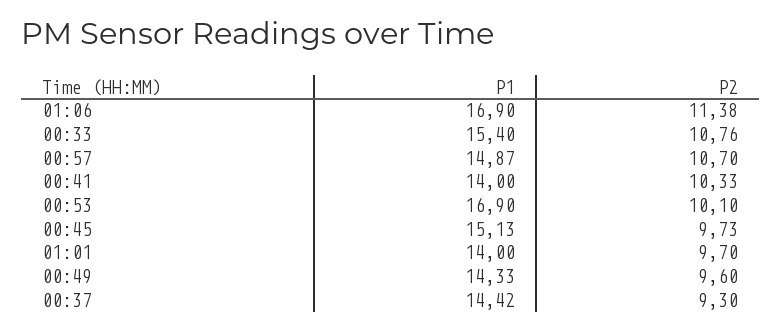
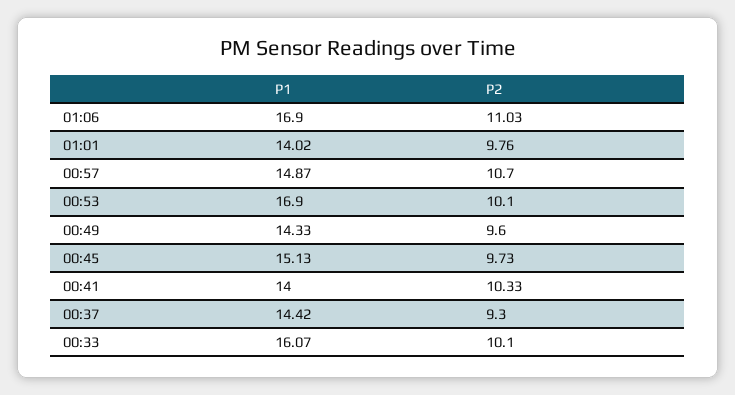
P2, 01:06: 11.38 -> 11.03
P1, 00:33: 15.4 -> 16.07
P2, 00:33: 10.76 -> 10.1
P1, 01:01: 14 -> 14.02
P2, 01:01: 9.7 -> 9.76

